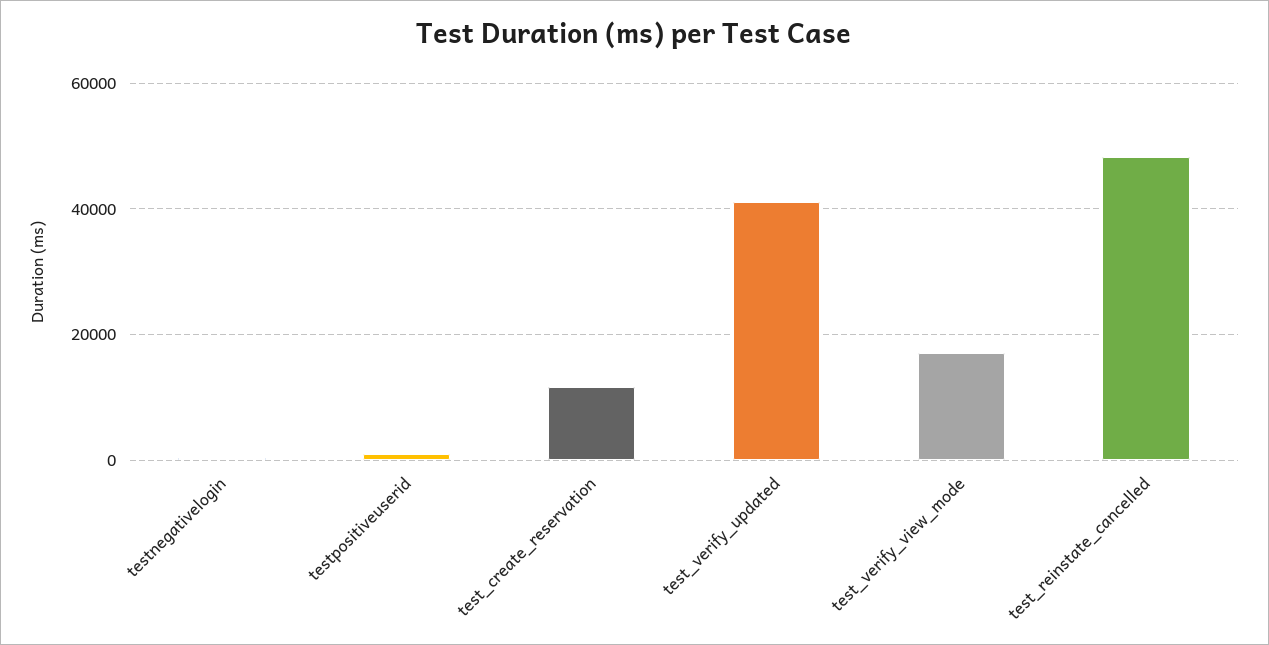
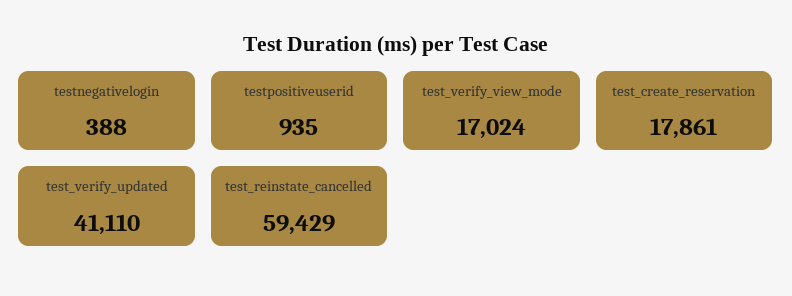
test_create_reservation: 12000 -> 17861
test_reinstate_cancelled: 48000 -> 59429

